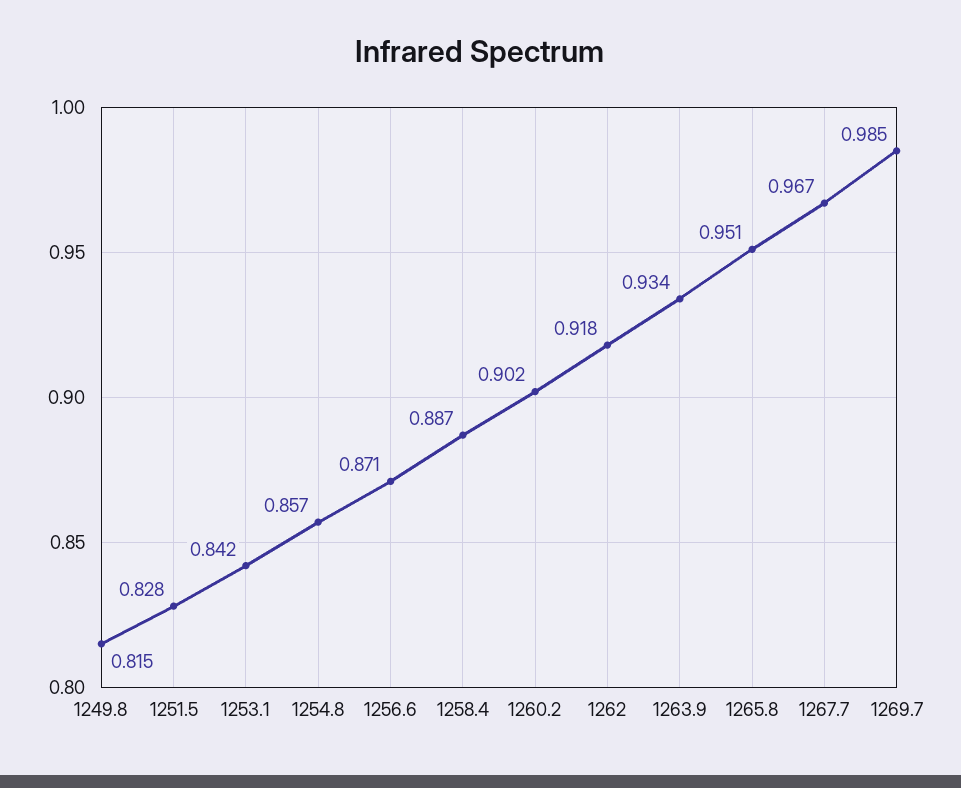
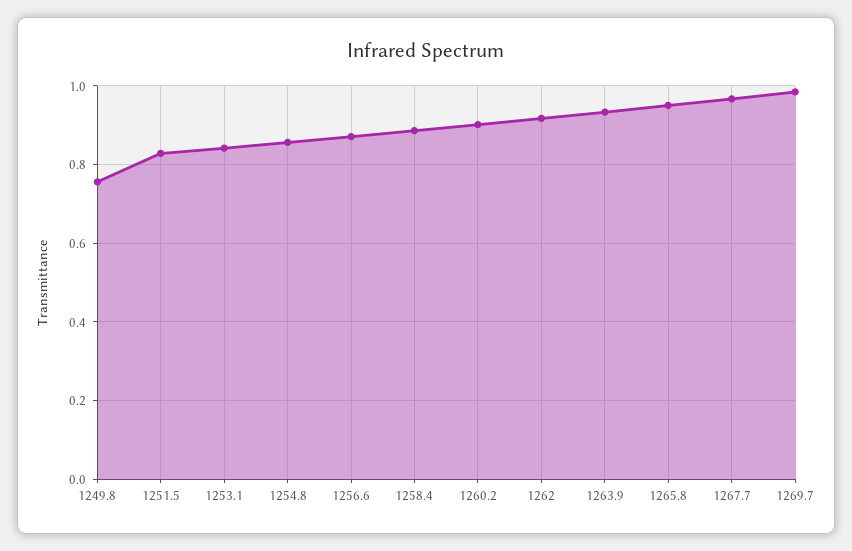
1249.8: 0.815 -> 0.76

